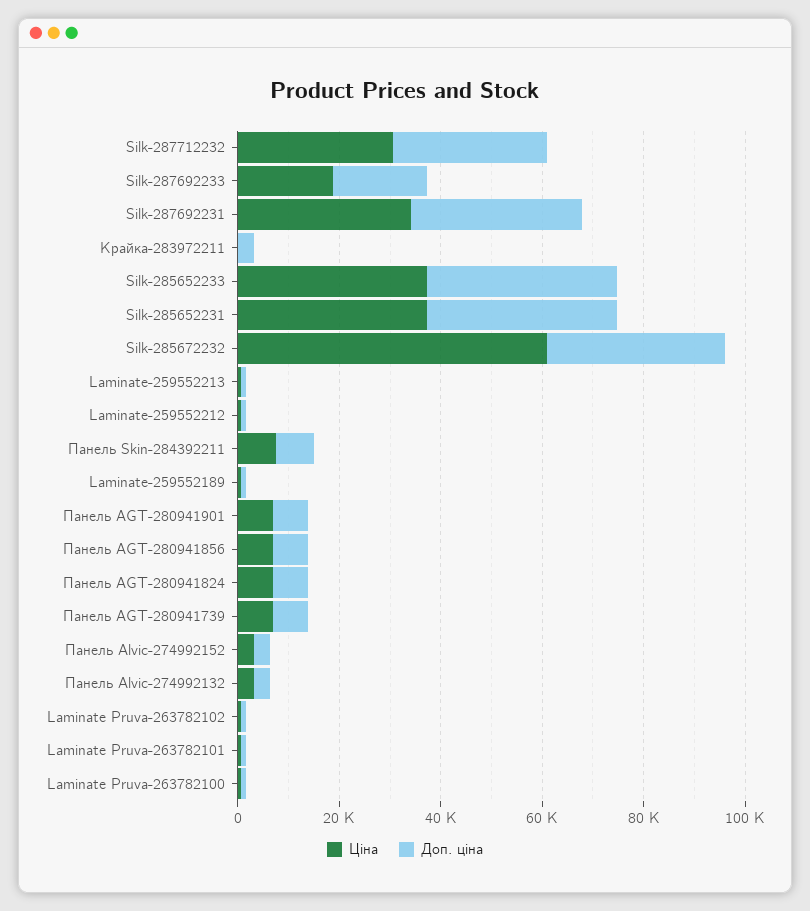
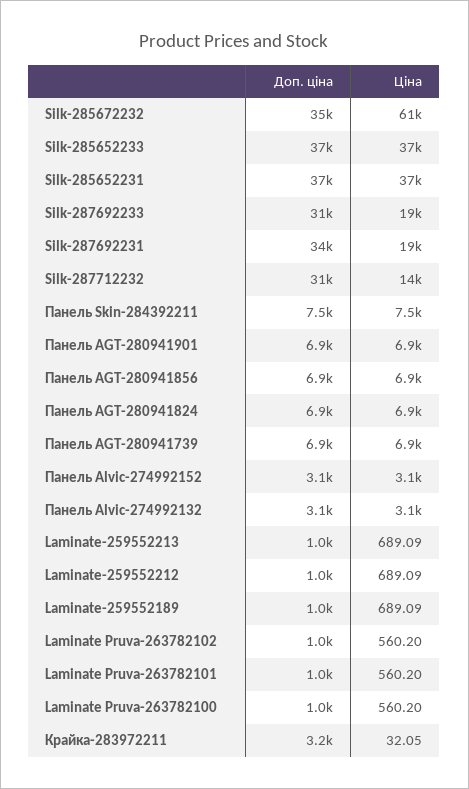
Ціна, Silk-287712232: 30000 -> 14000
Доп. ціна, Silk-287692233: 20000 -> 31000
Ціна, Silk-287692231: 35000 -> 19000

